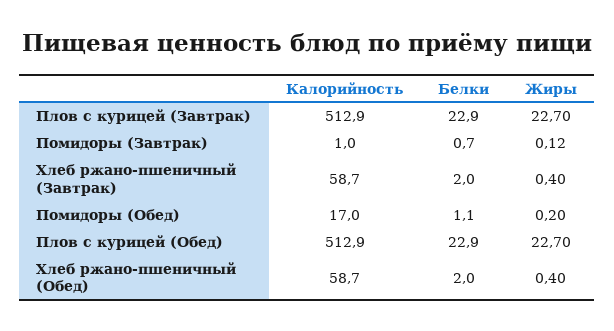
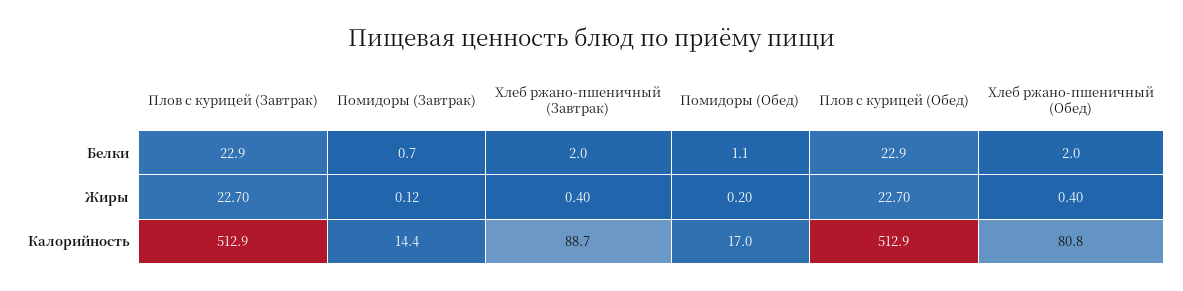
Калорийность, Помидоры (Завтрак): 1 -> 14.4
Калорийность, Хлеб ржано-пшеничный (Завтрак): 58.7 -> 88.7
Калорийность, Хлеб ржано-пшеничный (Обед): 58.7 -> 80.8

